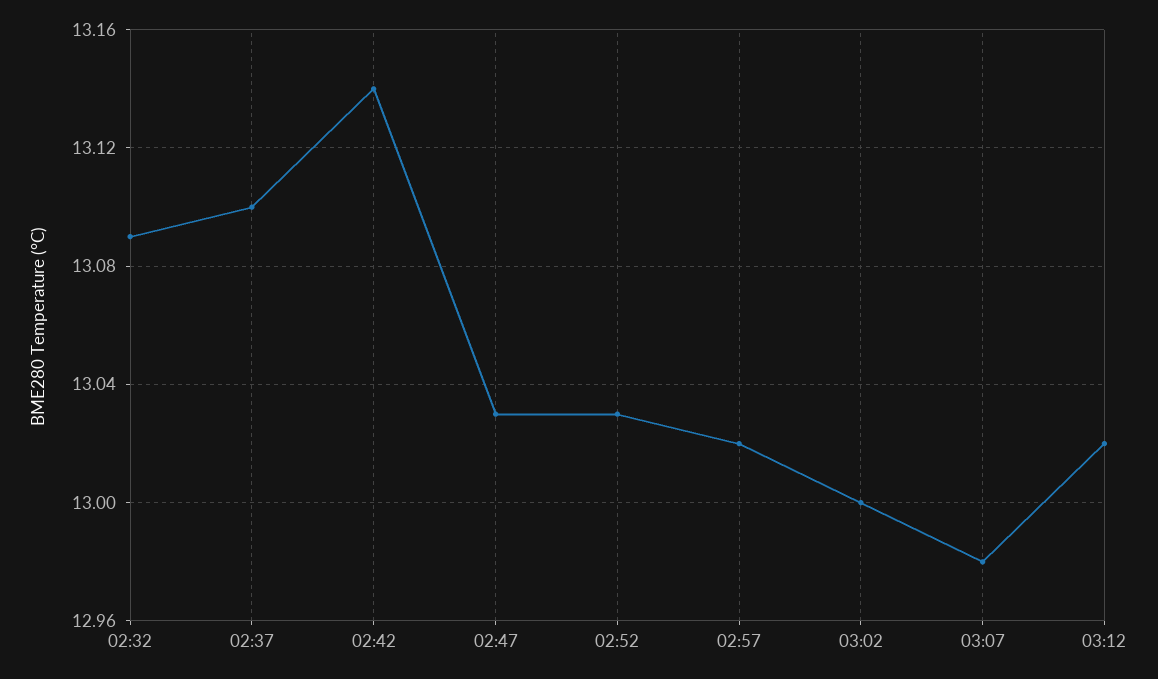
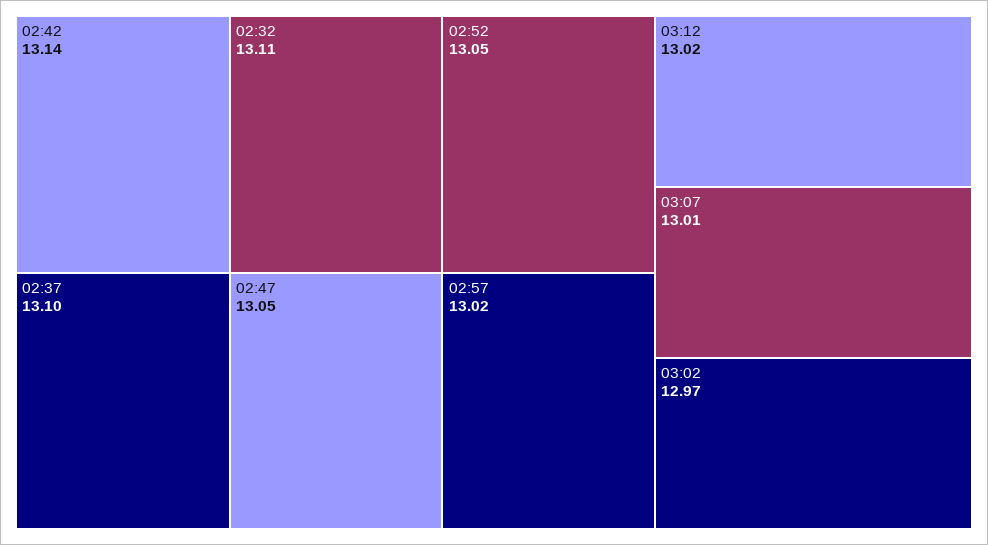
02:32: 13.09 -> 13.11
02:47: 13.03 -> 13.05
02:52: 13.03 -> 13.05
03:02: 13 -> 12.97
03:07: 12.98 -> 13.01

